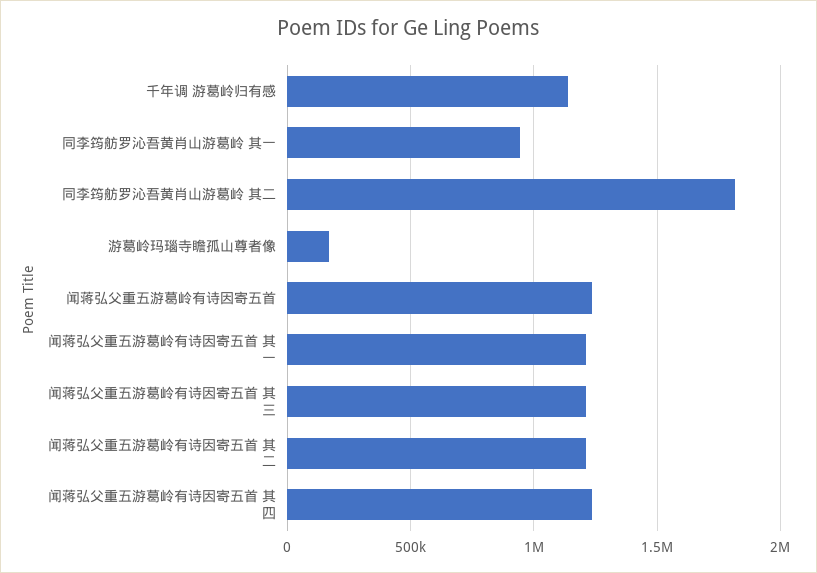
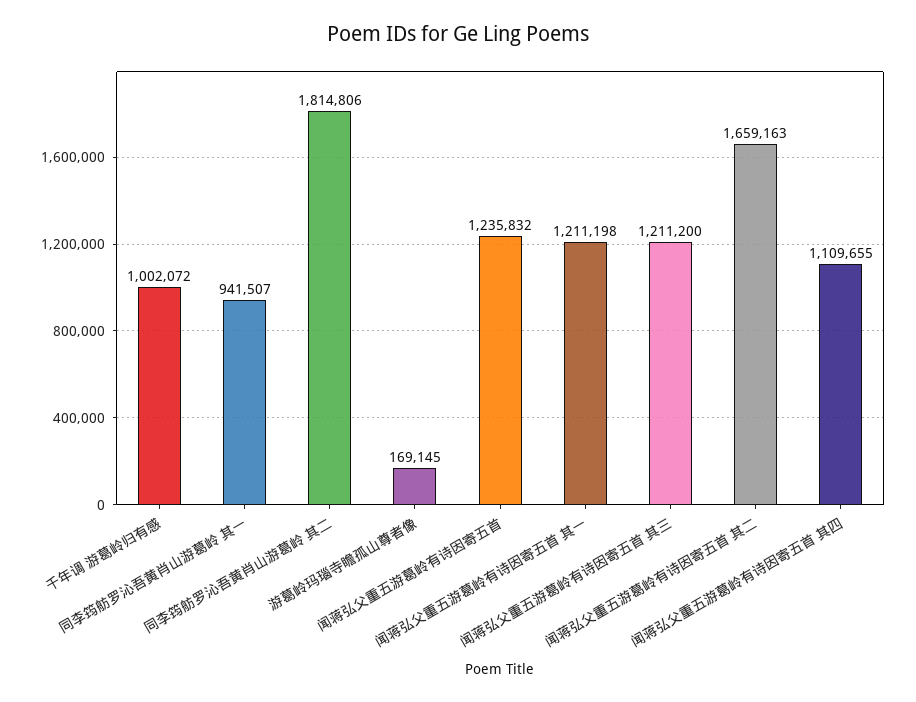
千年调 游葛岭归有感: 1150000 -> 1002072
闻蒋弘父重五游葛岭有诗因寄五首 其二: 1200000 -> 1659163
闻蒋弘父重五游葛岭有诗因寄五首 其四: 1250000 -> 1109655

